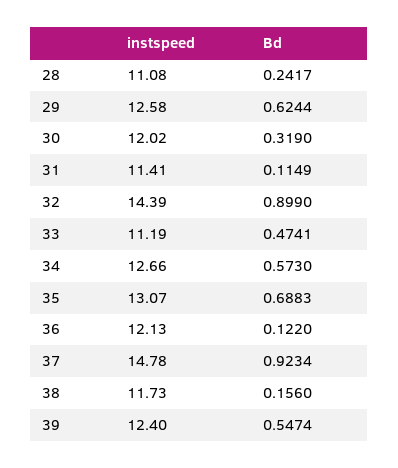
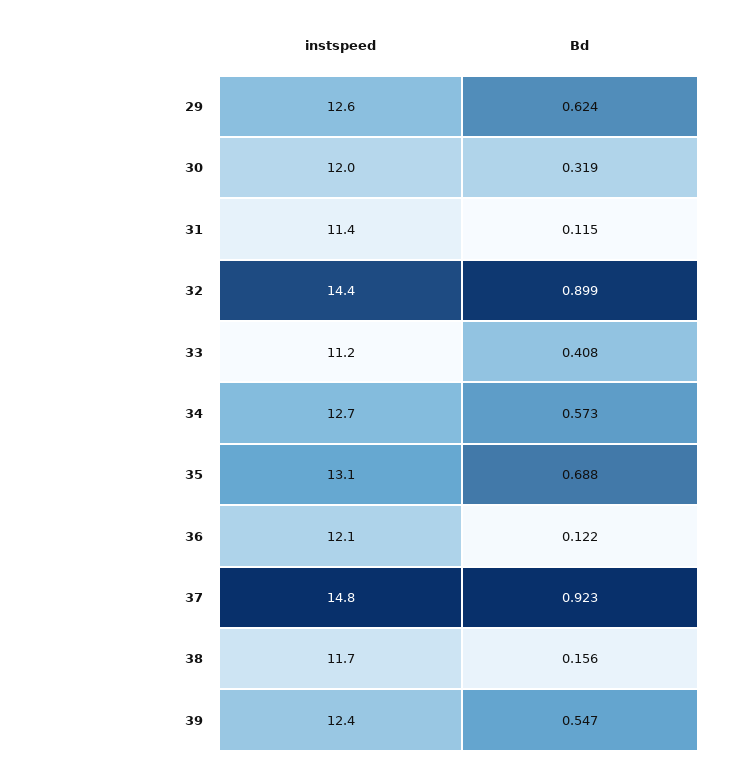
instspeed, 28: 11.08 -> none
Bd, 28: 0.2417 -> none
Bd, 33: 0.4741 -> 0.408

